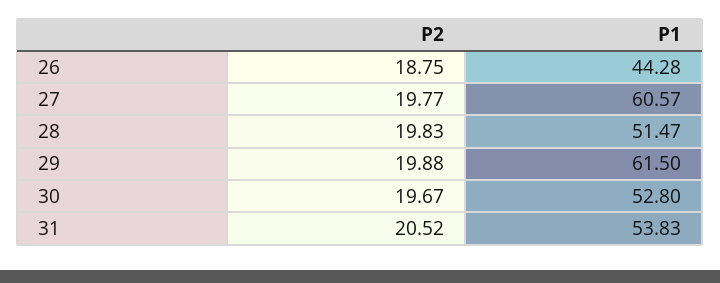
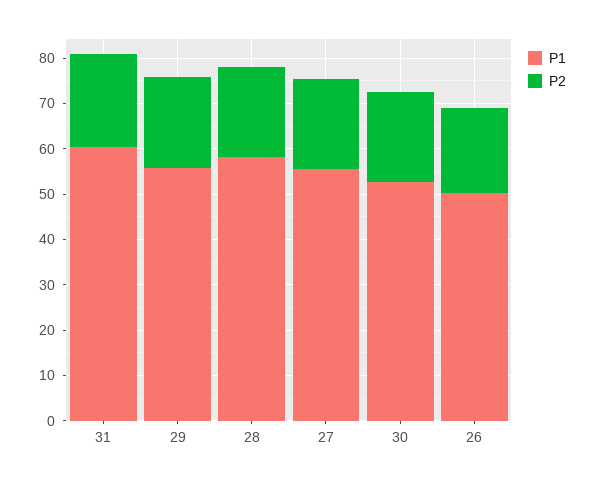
P1, 26: 44.28 -> 50
P1, 27: 60.57 -> 56
P1, 28: 51.47 -> 58
P1, 29: 61.5 -> 56
P1, 31: 53.83 -> 60

